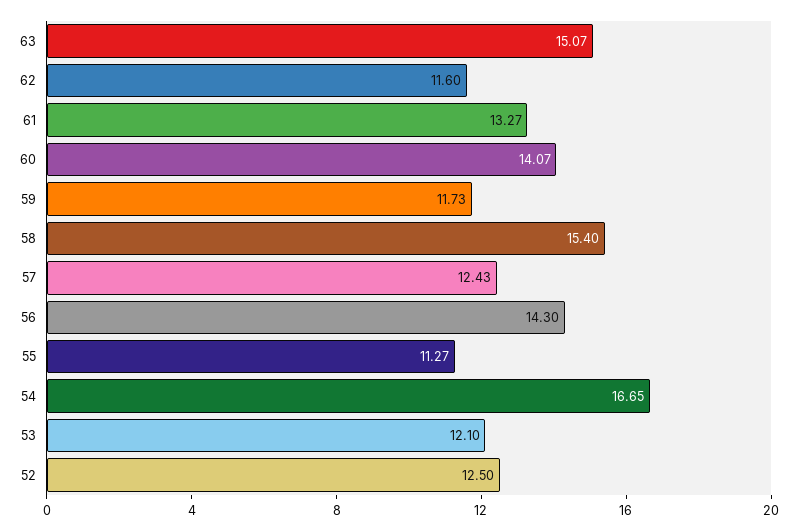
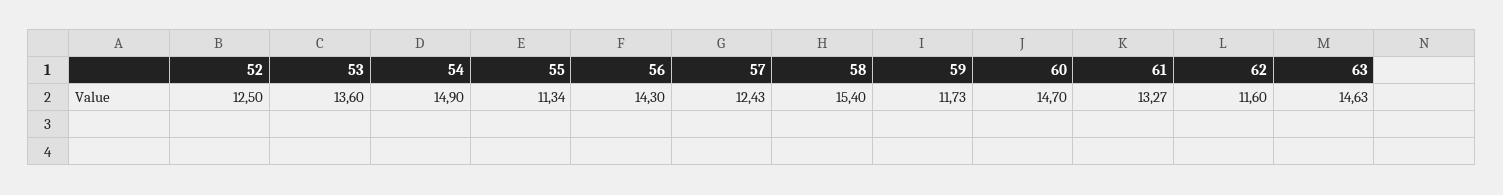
63: 15.07 -> 14.63
60: 14.07 -> 14.7
55: 11.27 -> 11.34
54: 16.65 -> 14.9
53: 12.1 -> 13.6

